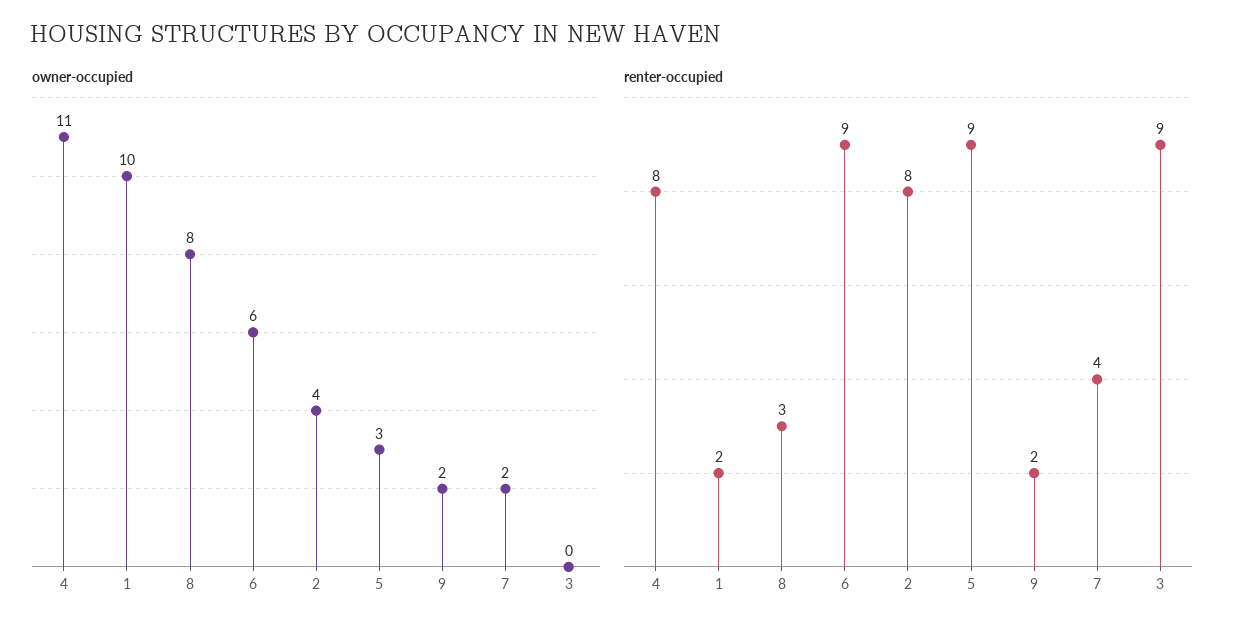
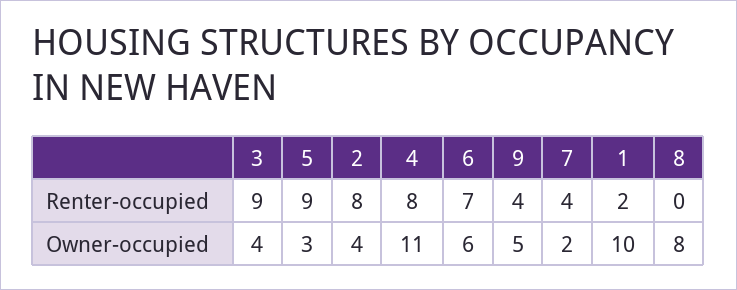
owner-occupied, 9: 2 -> 5
owner-occupied, 3: 0 -> 4
renter-occupied, 8: 3 -> 0
renter-occupied, 6: 9 -> 7
renter-occupied, 9: 2 -> 4

